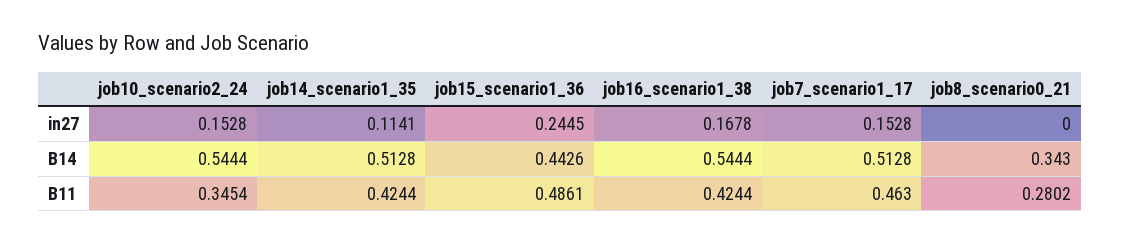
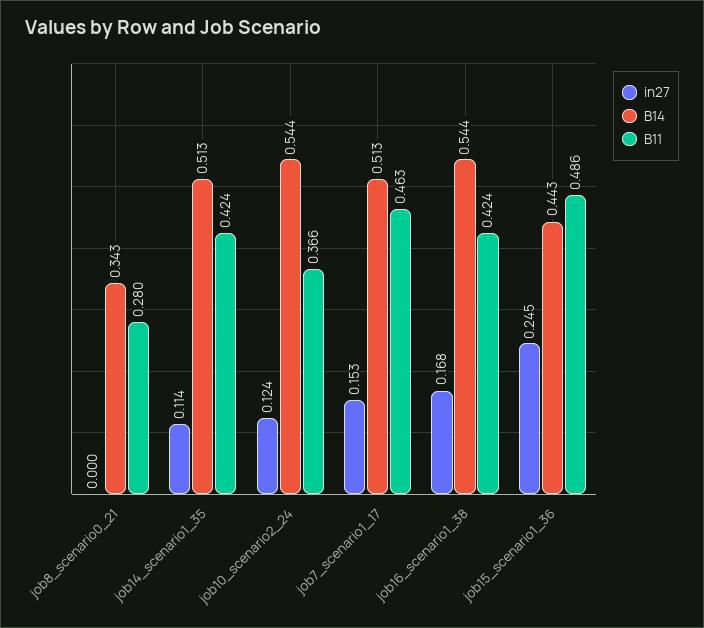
in27, job10_scenario2_24: 0.1528 -> 0.124
B11, job10_scenario2_24: 0.3454 -> 0.366

